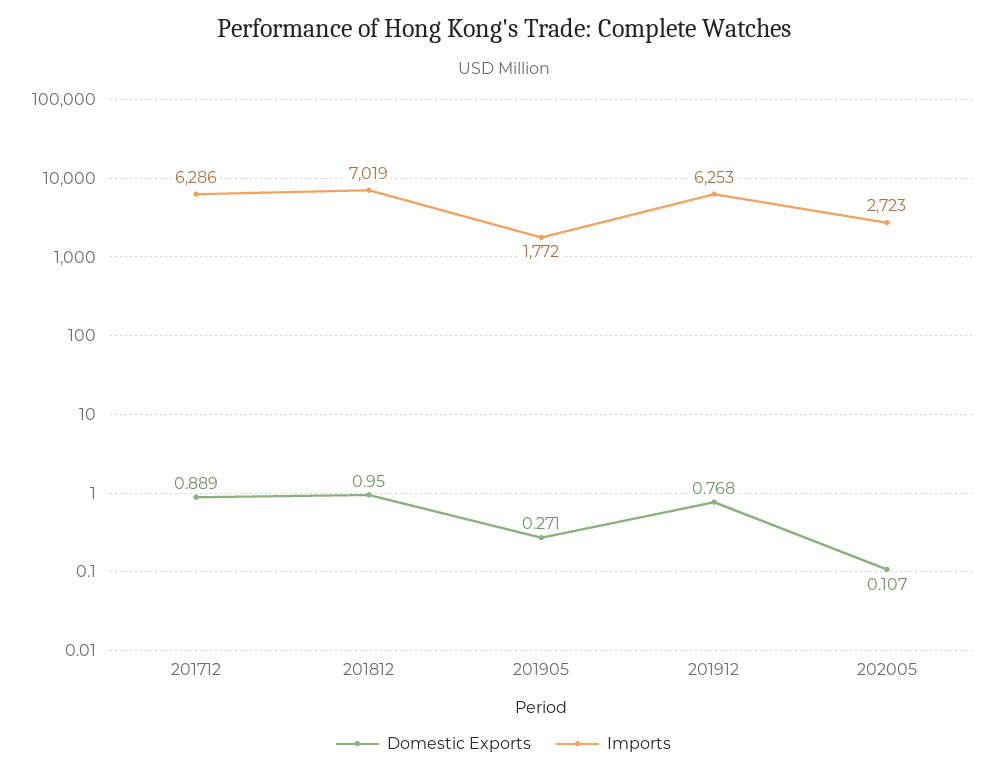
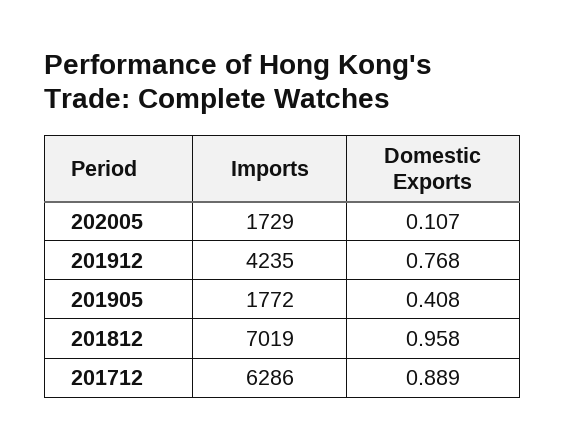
Domestic Exports, 201812: 0.95 -> 0.958
Domestic Exports, 201905: 0.271 -> 0.408
Imports, 201912: 6253 -> 4235
Imports, 202005: 2723 -> 1729

